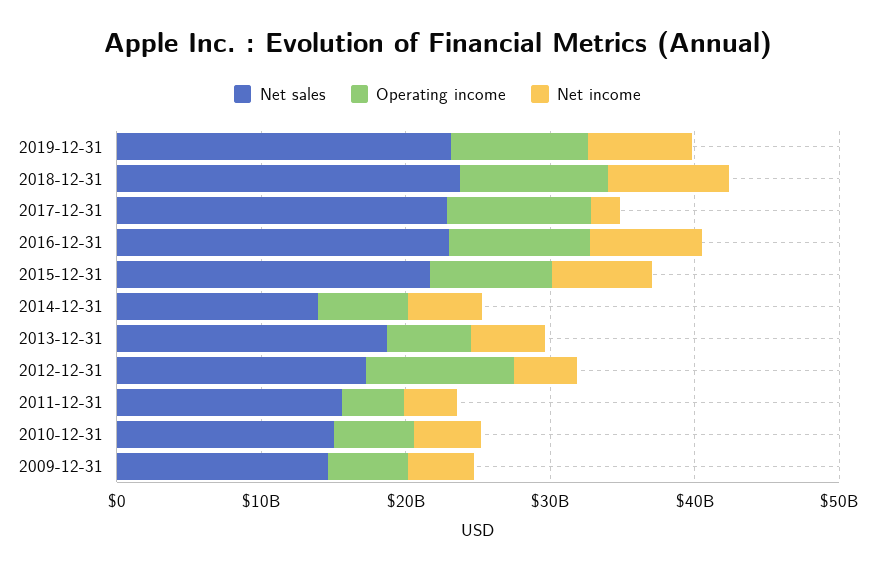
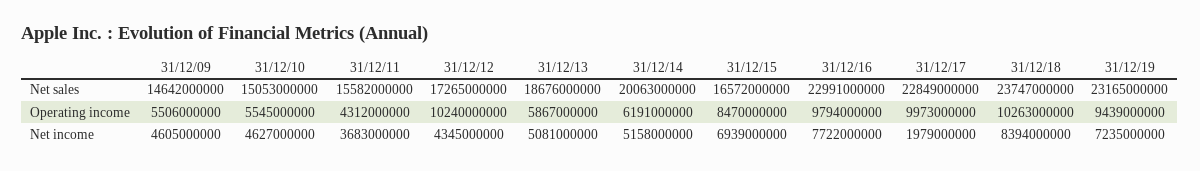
Net sales, 2015-12-31: 22000000000 -> 16572000000
Net sales, 2014-12-31: 14000000000 -> 20063000000

